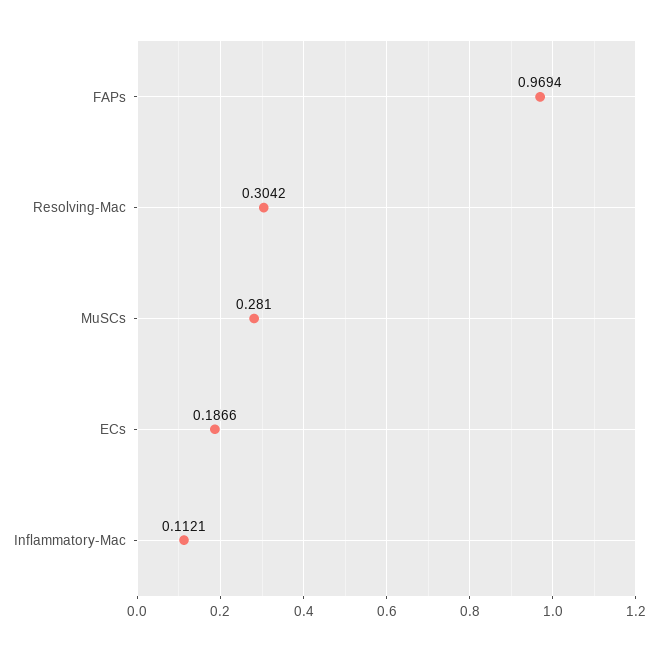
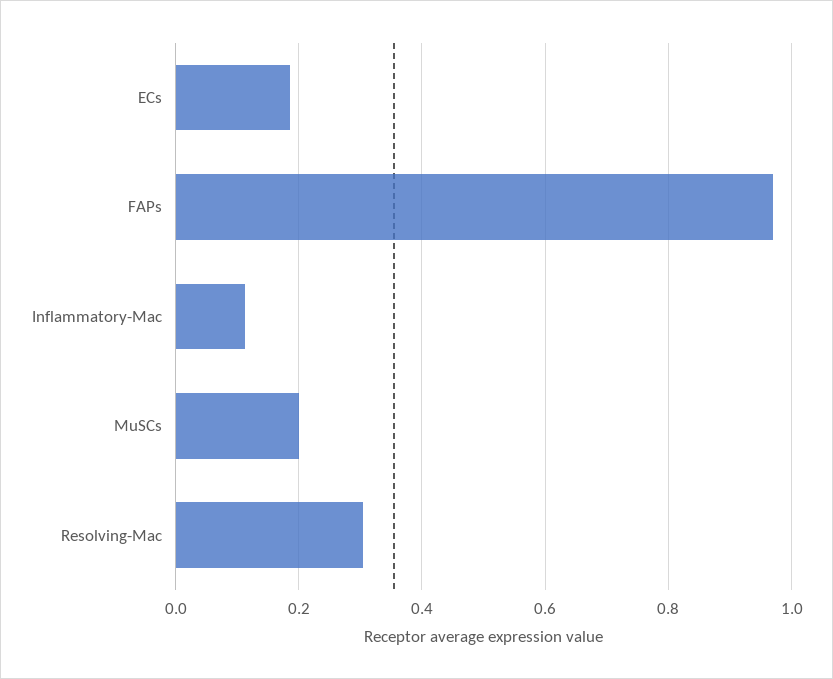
MuSCs: 0.281 -> 0.2

